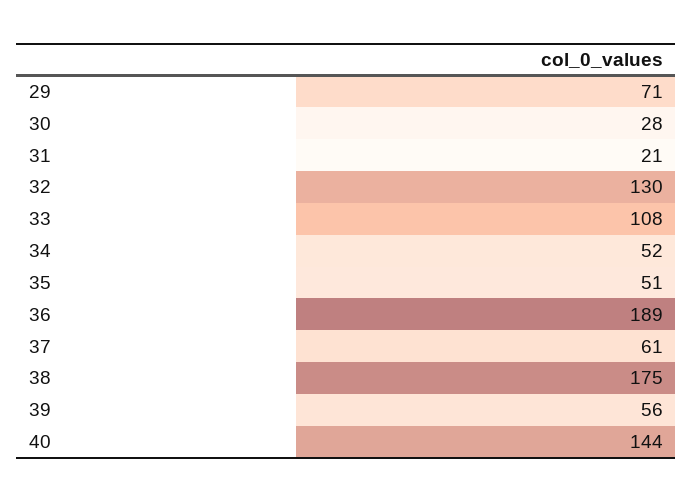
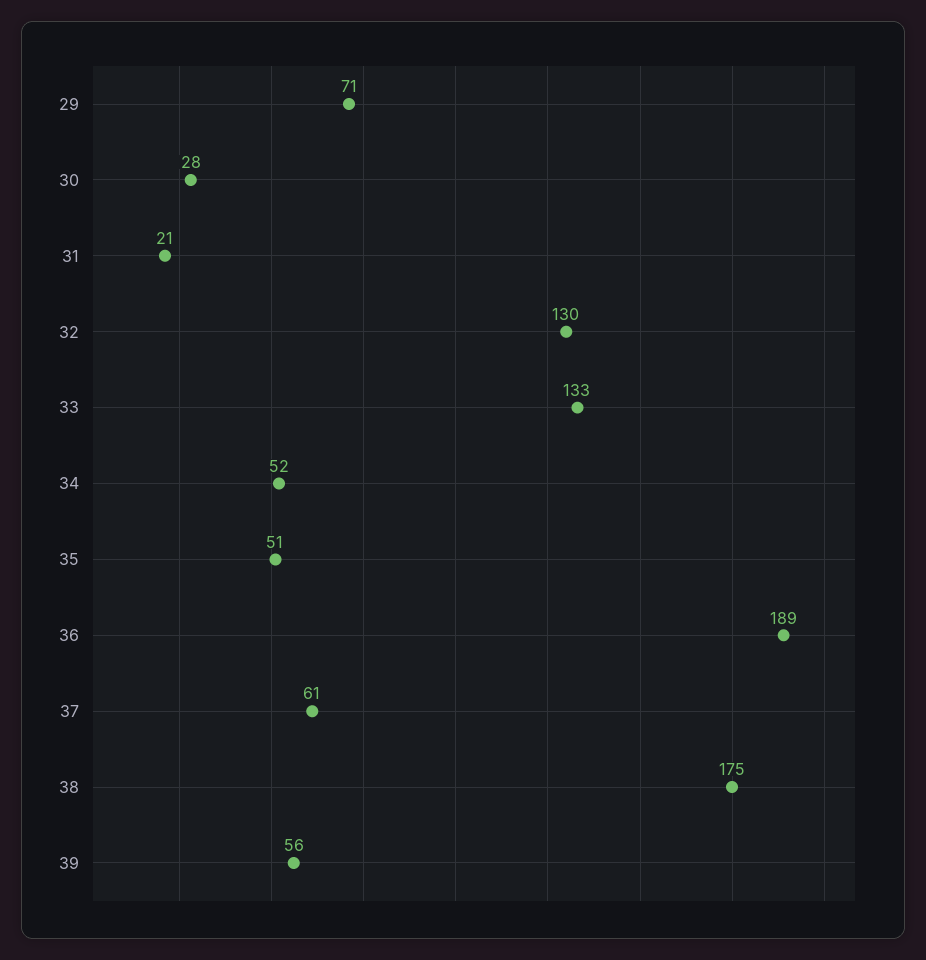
33: 108 -> 133
40: 144 -> none

